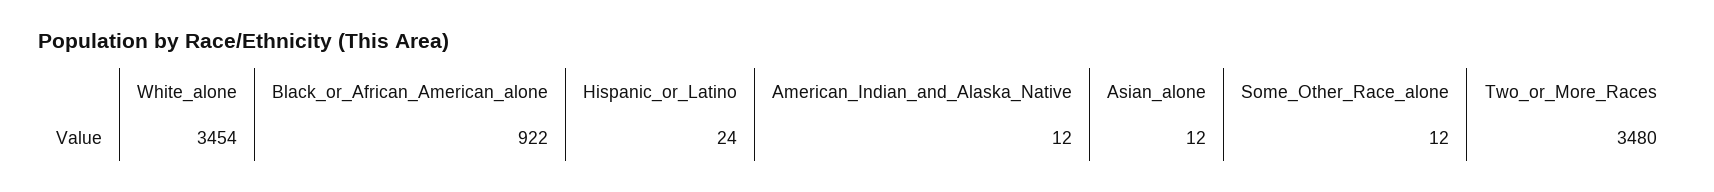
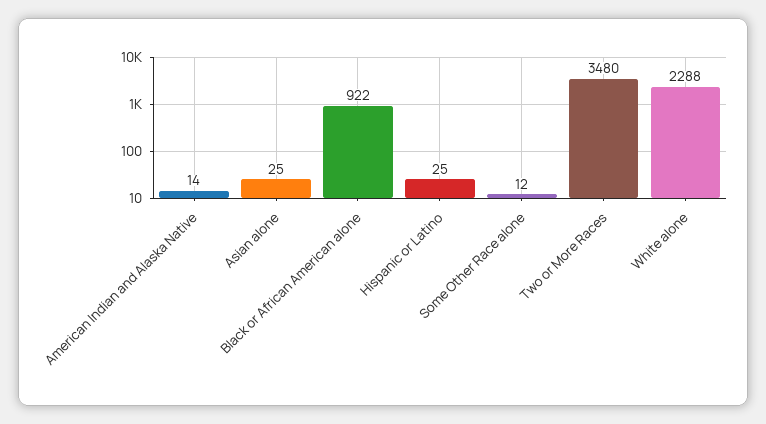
White_alone: 3454 -> 2288
Hispanic_or_Latino: 24 -> 25
American_Indian_and_Alaska_Native: 12 -> 14
Asian_alone: 12 -> 25

